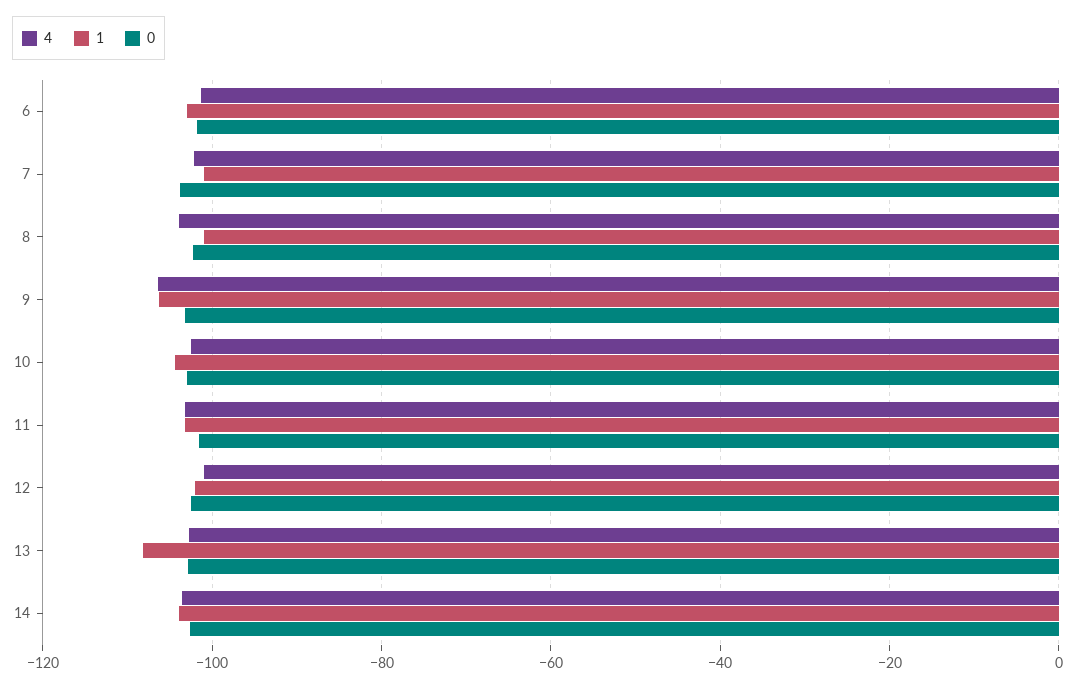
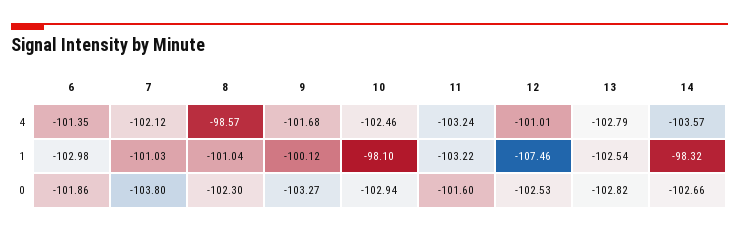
4, 8: -104 -> -98.57
4, 9: -106 -> -101.68
1, 9: -106 -> -100.12
1, 10: -104 -> -98.1
1, 12: -102 -> -107.46
1, 13: -108 -> -102.54
1, 14: -104 -> -98.32

